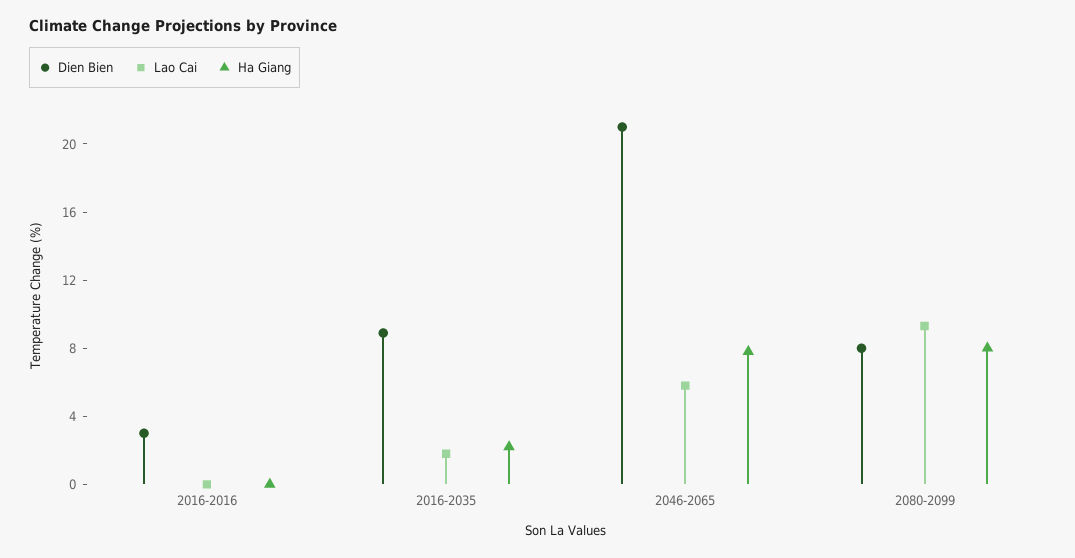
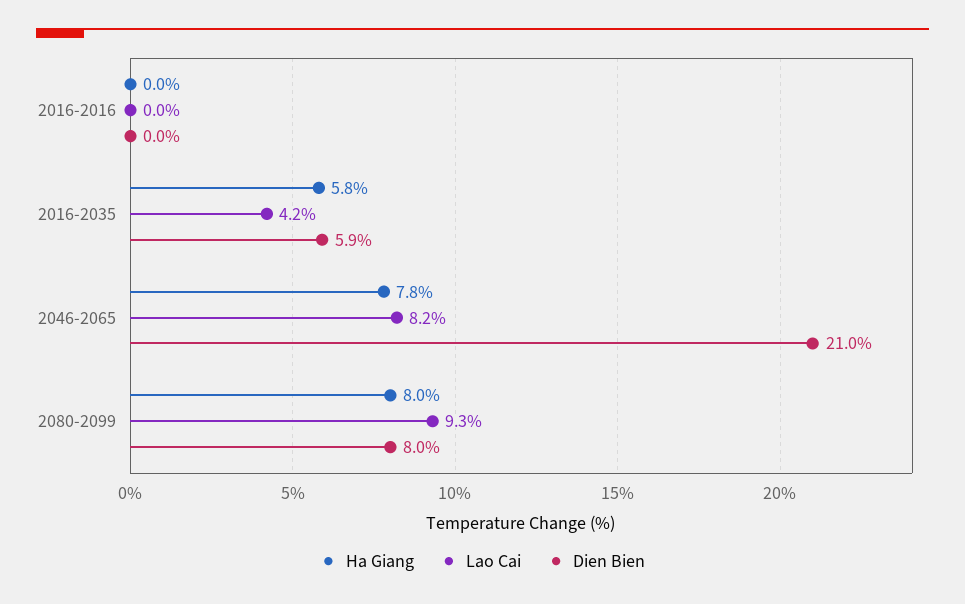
Dien Bien, 2016-2016: 3 -> 0
Dien Bien, 2016-2035: 9 -> 5.9
Lao Cai, 2016-2035: 2 -> 4.2
Ha Giang, 2016-2035: 2 -> 5.8
Lao Cai, 2046-2065: 6 -> 8.2

